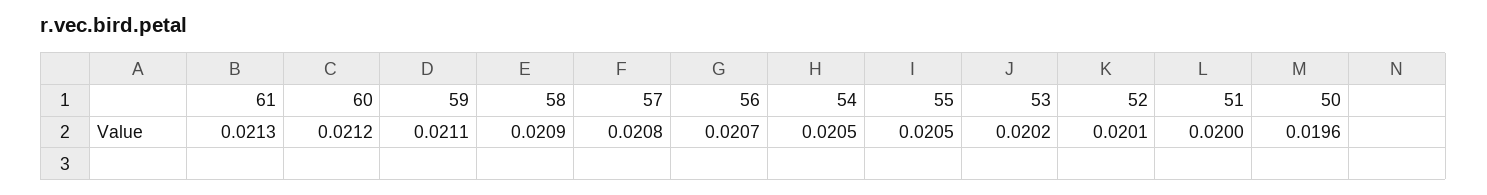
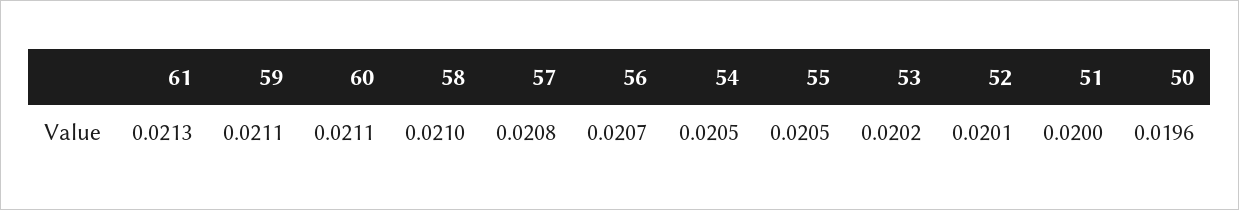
60: 0.0212 -> 0.0211
58: 0.0209 -> 0.021

